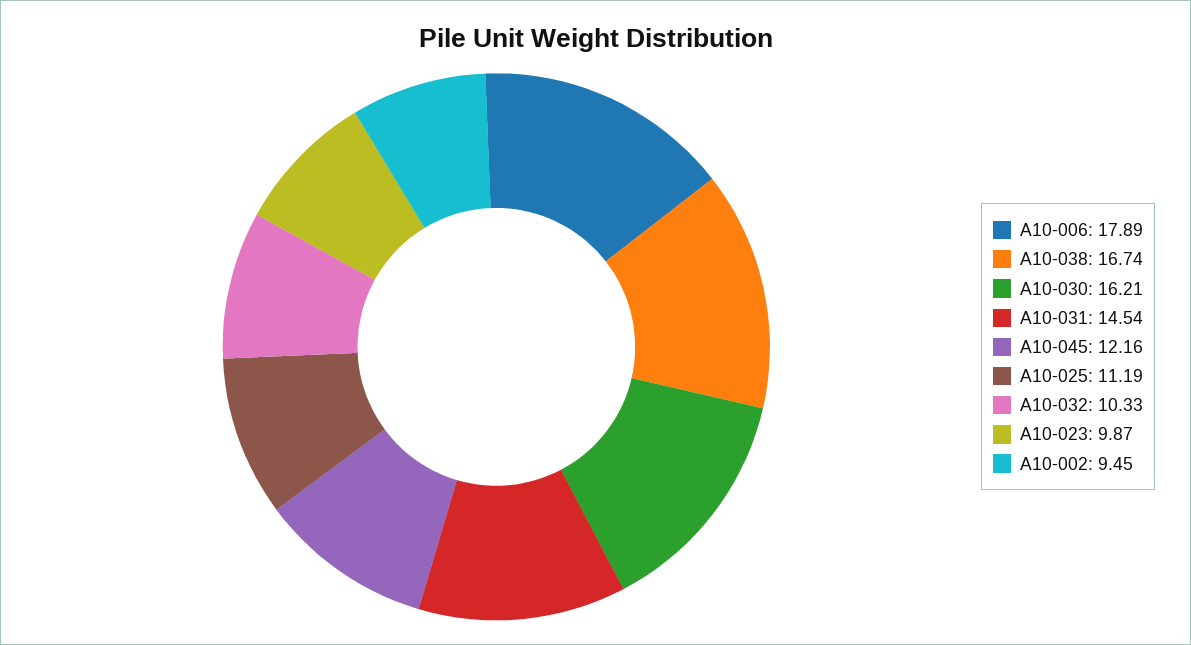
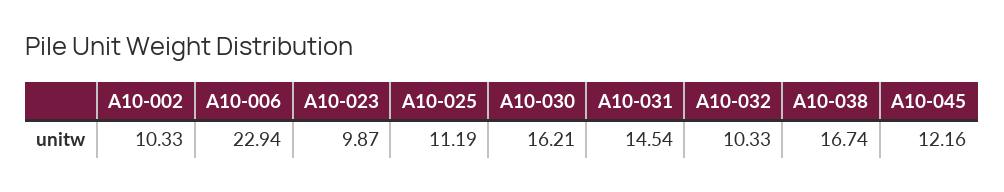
A10-006: 17.89 -> 22.94
A10-002: 9.45 -> 10.33

